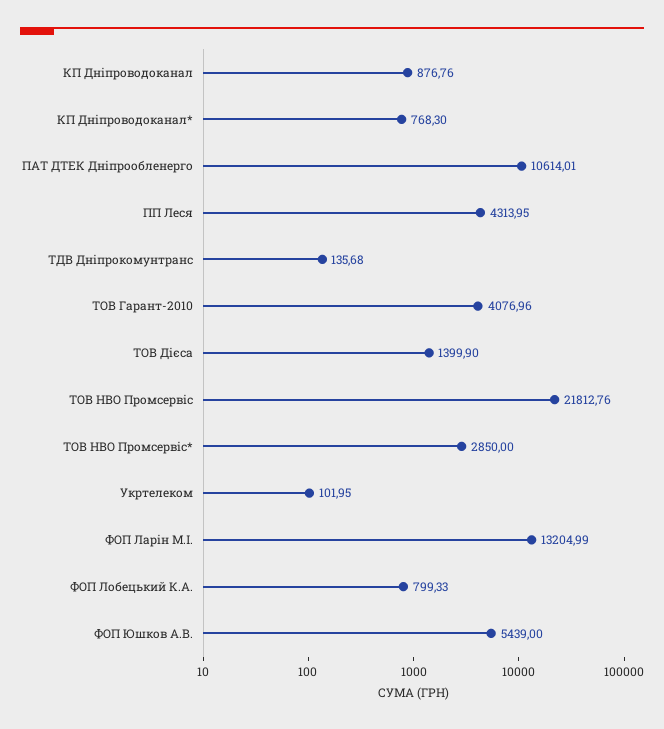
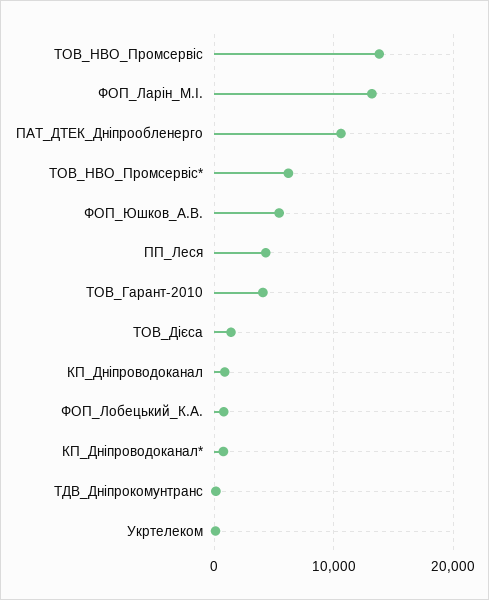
ТОВ НВО Промсервіс: 21812.76 -> 14000
ТОВ НВО Промсервіс*: 2850 -> 6000

